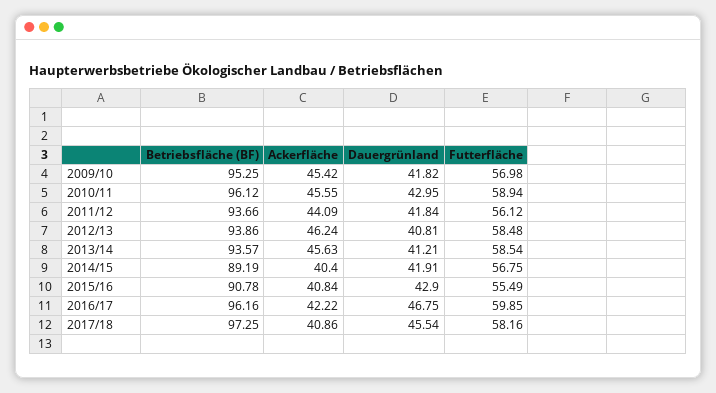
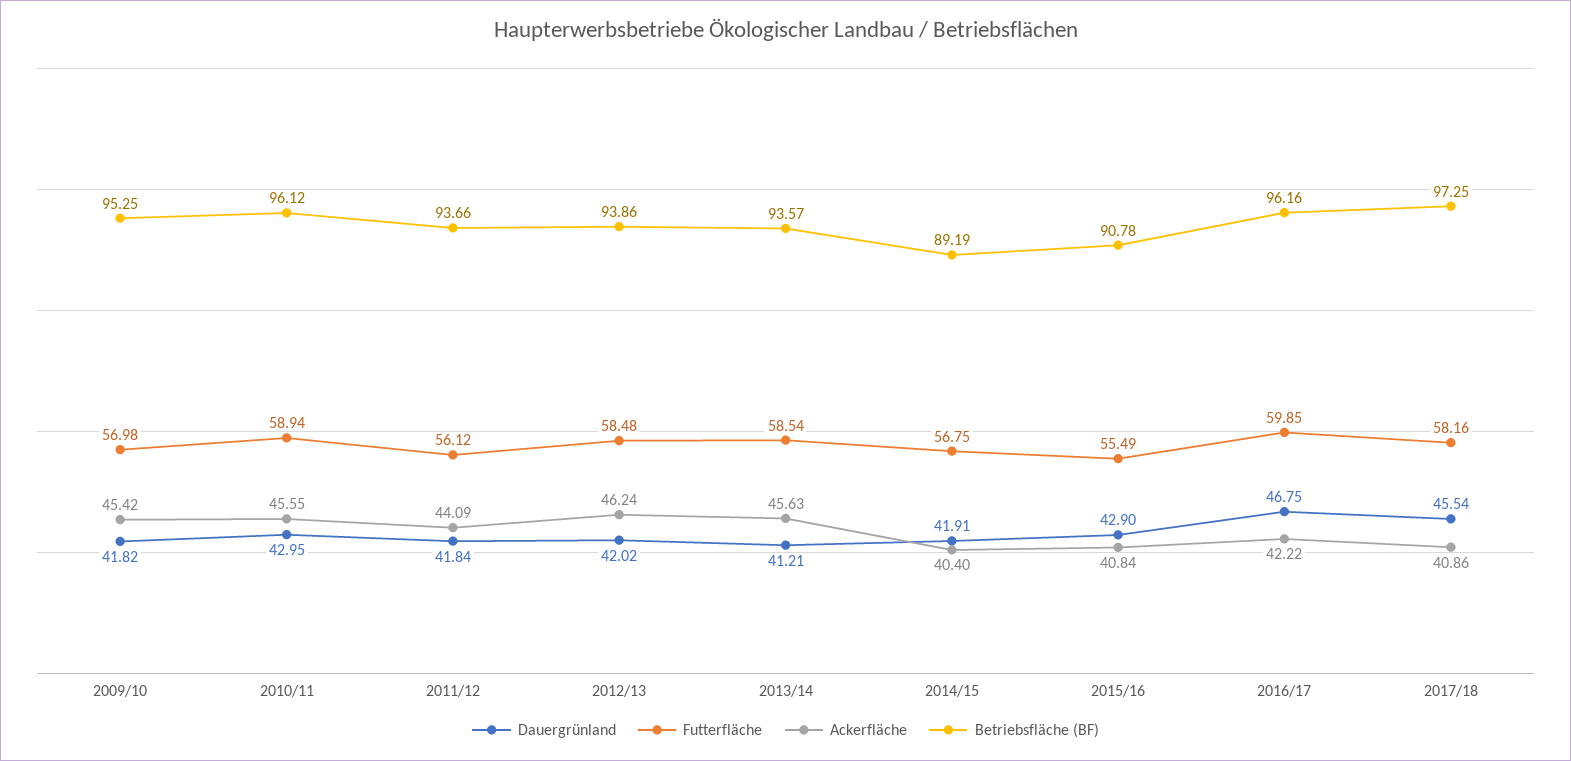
Dauergrünland, 2012/13: 40.81 -> 42.02

